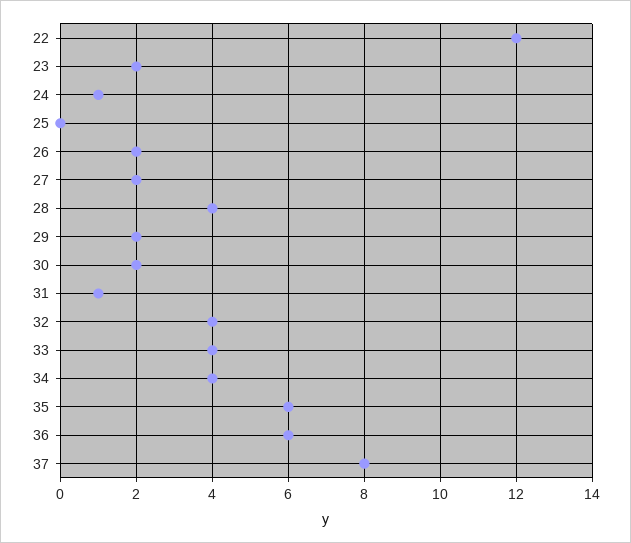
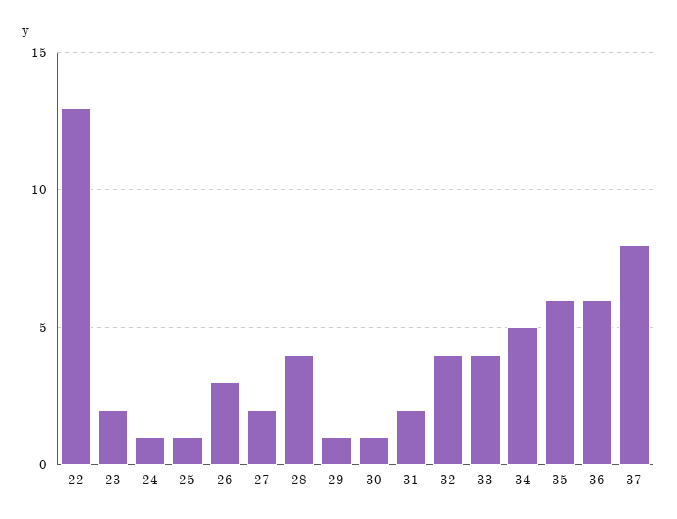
22: 12 -> 13
25: 0 -> 1
26: 2 -> 3
29: 2 -> 1
30: 2 -> 1
31: 1 -> 2
34: 4 -> 5

